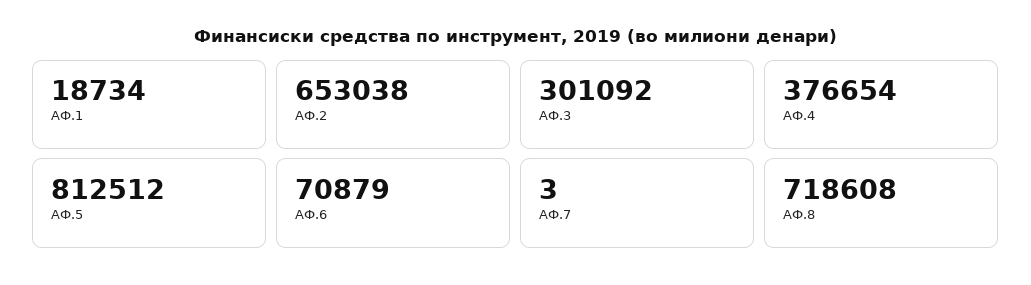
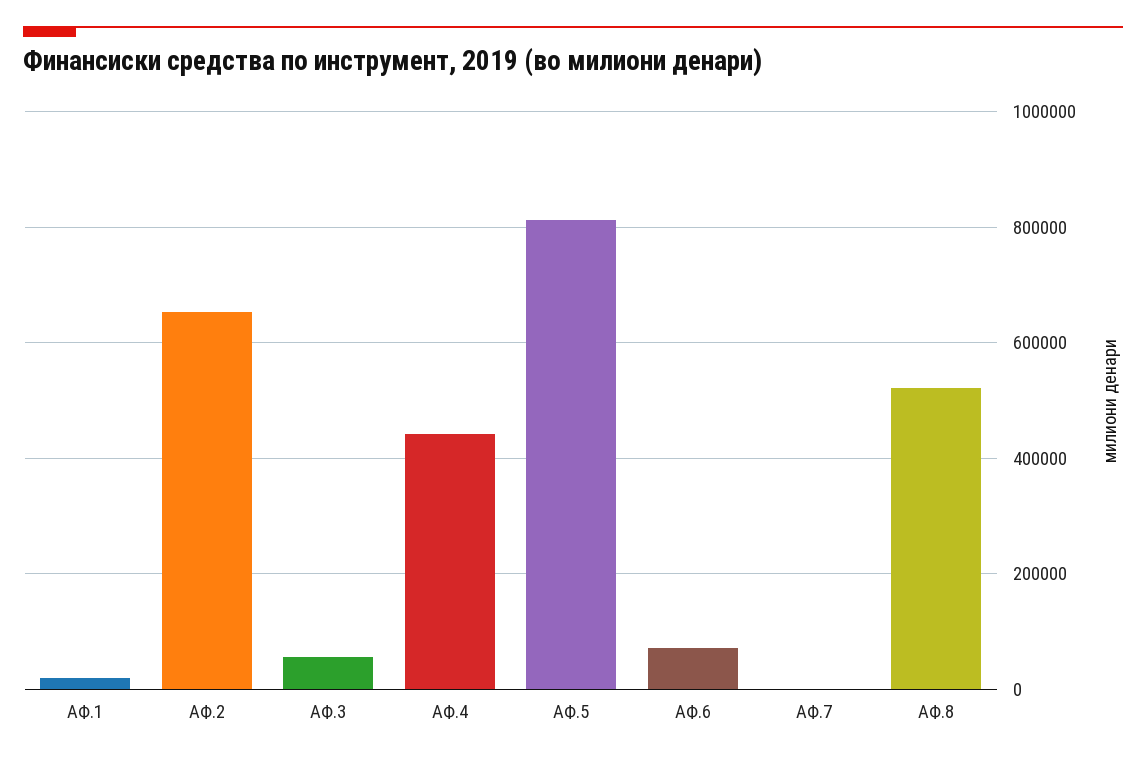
АФ.3: 301092 -> 60000
АФ.4: 376654 -> 440000
АФ.8: 718608 -> 520000

